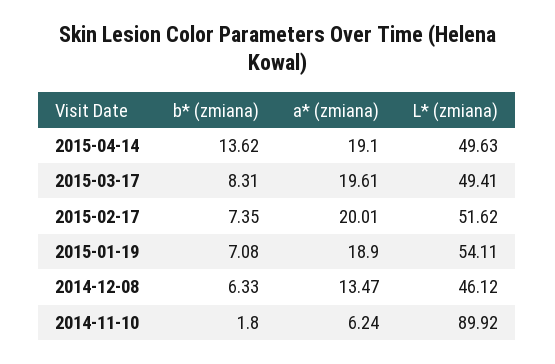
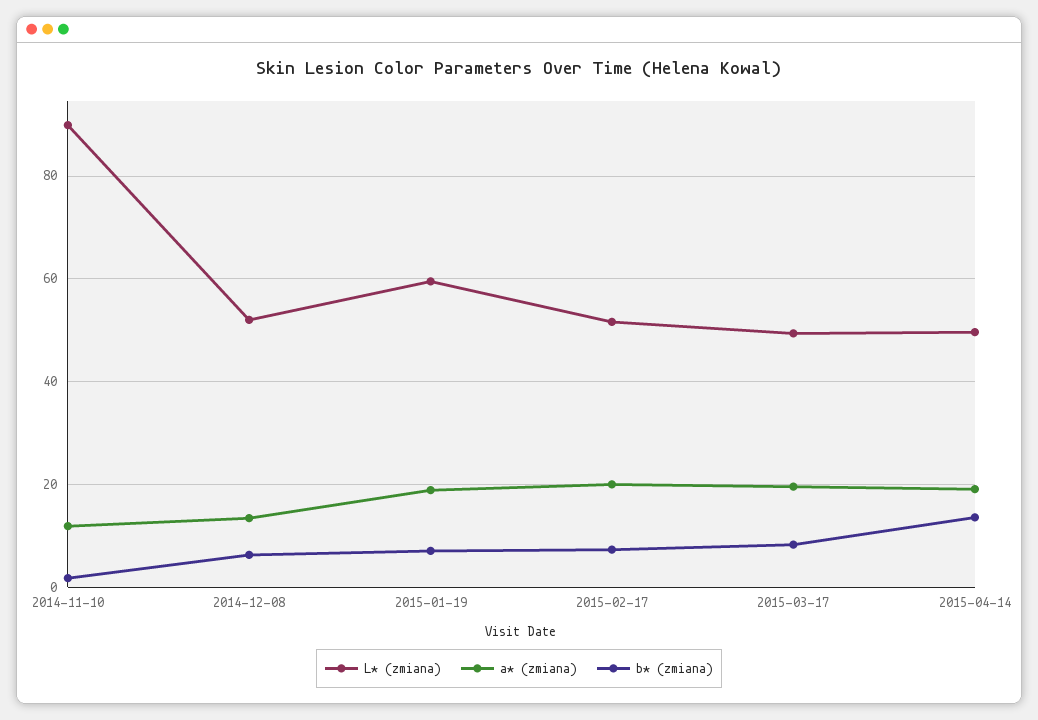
L* (zmiana), 2015-01-19: 54.11 -> 60
L* (zmiana), 2014-12-08: 46.12 -> 52
a* (zmiana), 2014-11-10: 6.24 -> 12

